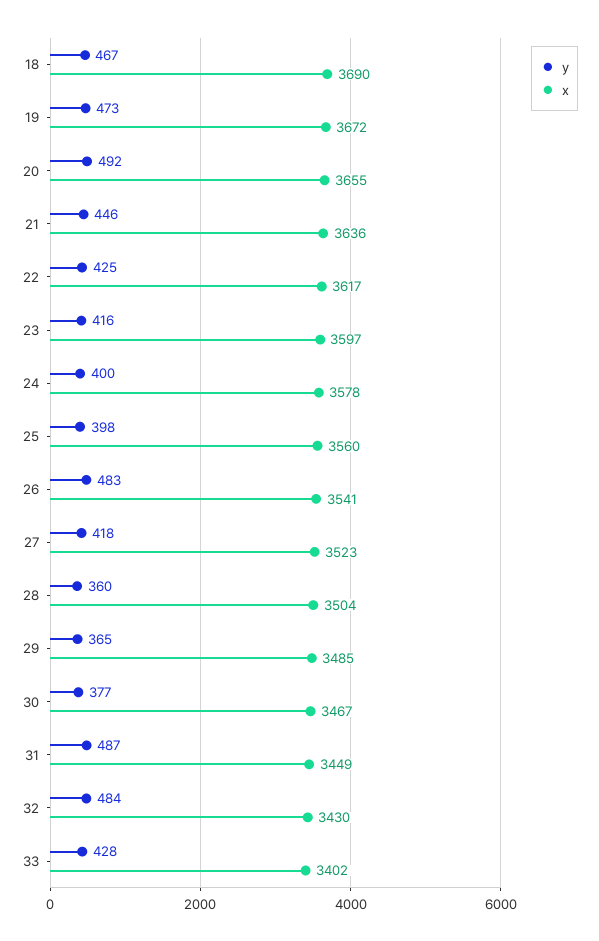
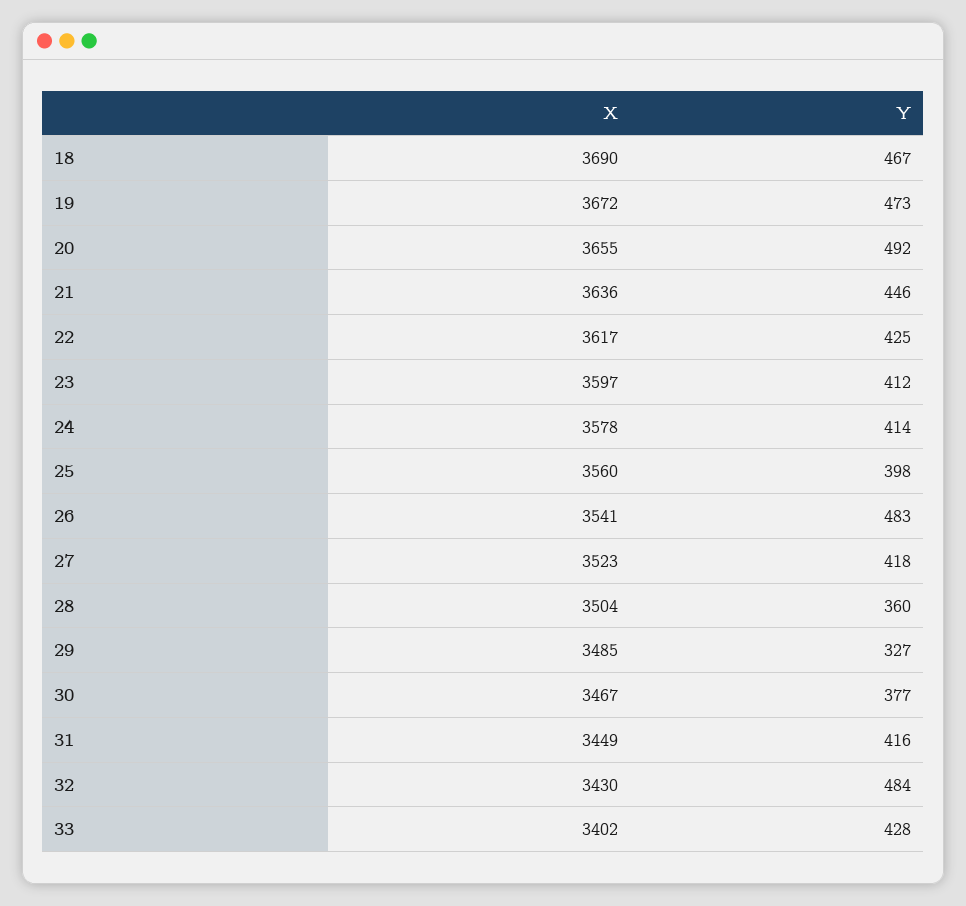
y, 23: 416 -> 412
y, 24: 400 -> 414
y, 29: 365 -> 327
y, 31: 487 -> 416

